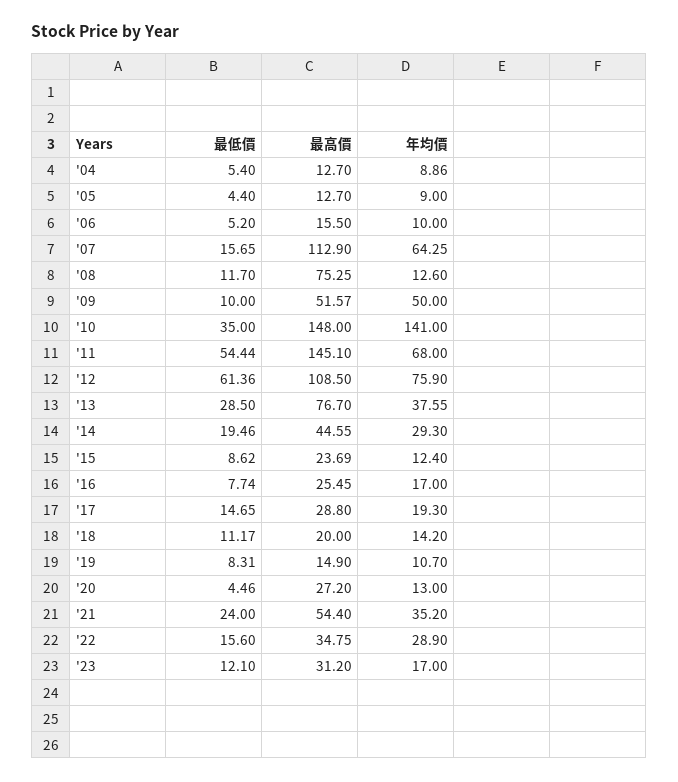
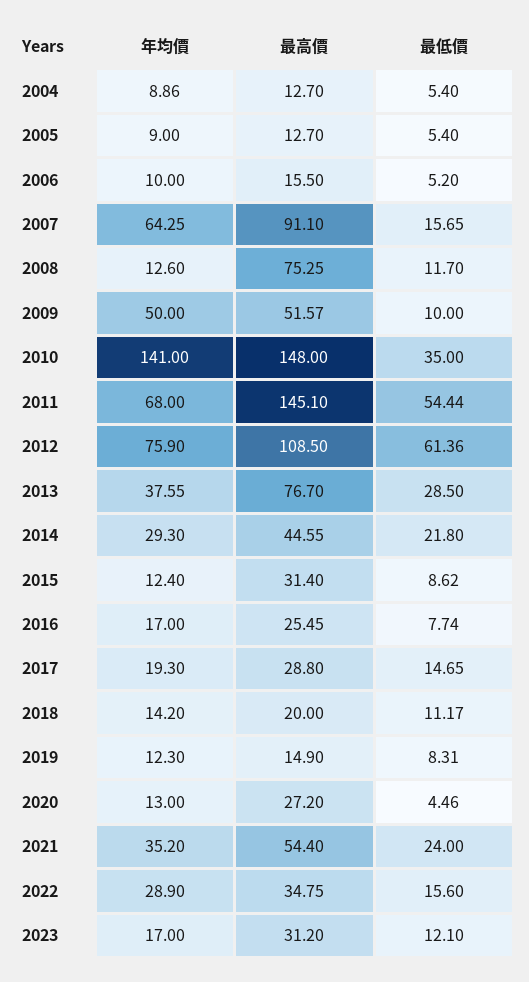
最低價, '05: 4.4 -> 5.4
最高價, '07: 112.9 -> 91.1
最低價, '14: 19.46 -> 21.8
最高價, '15: 23.69 -> 31.4
年均價, '19: 10.7 -> 12.3

